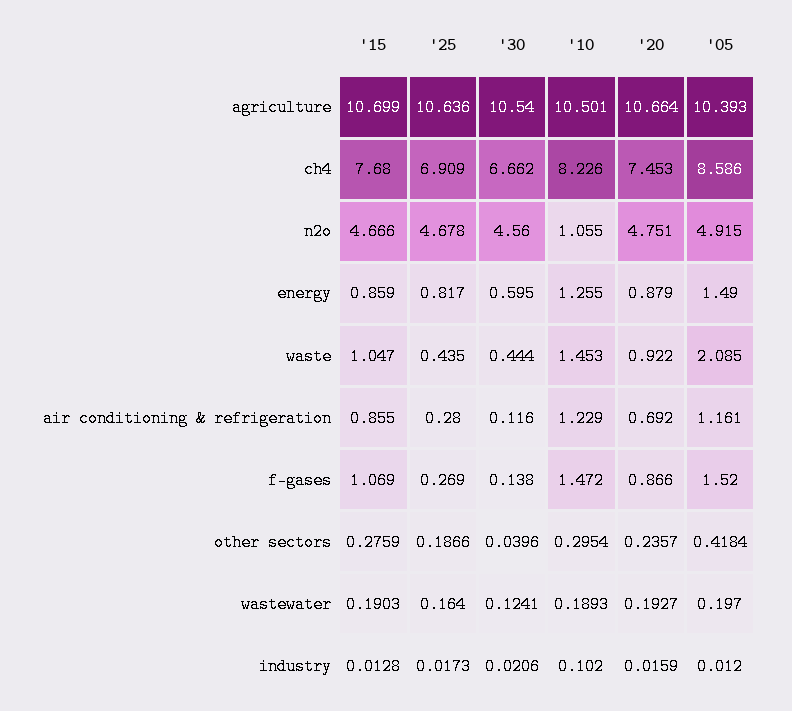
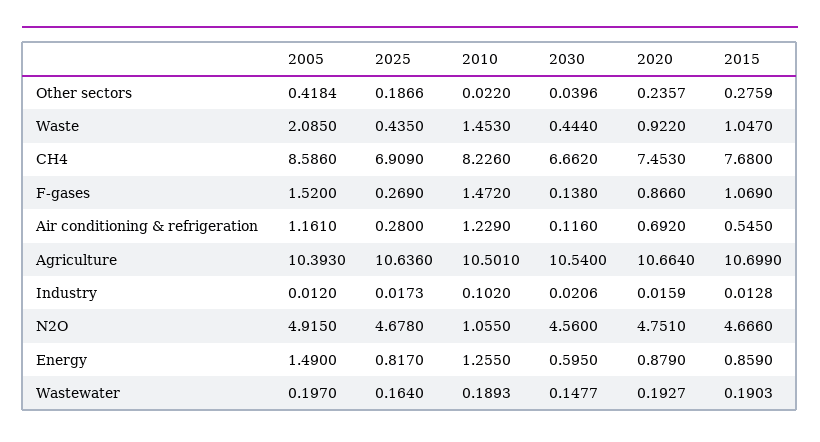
'15, air conditioning & refrigeration: 0.855 -> 0.545
'10, other sectors: 0.2954 -> 0.022
'30, wastewater: 0.1241 -> 0.1477

